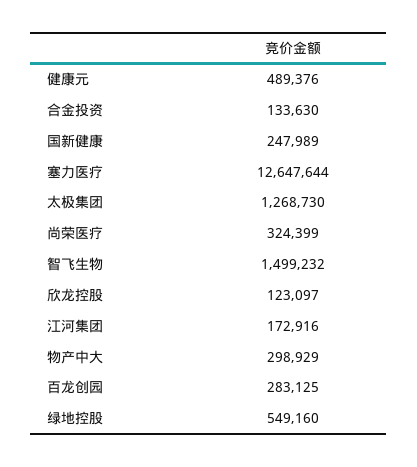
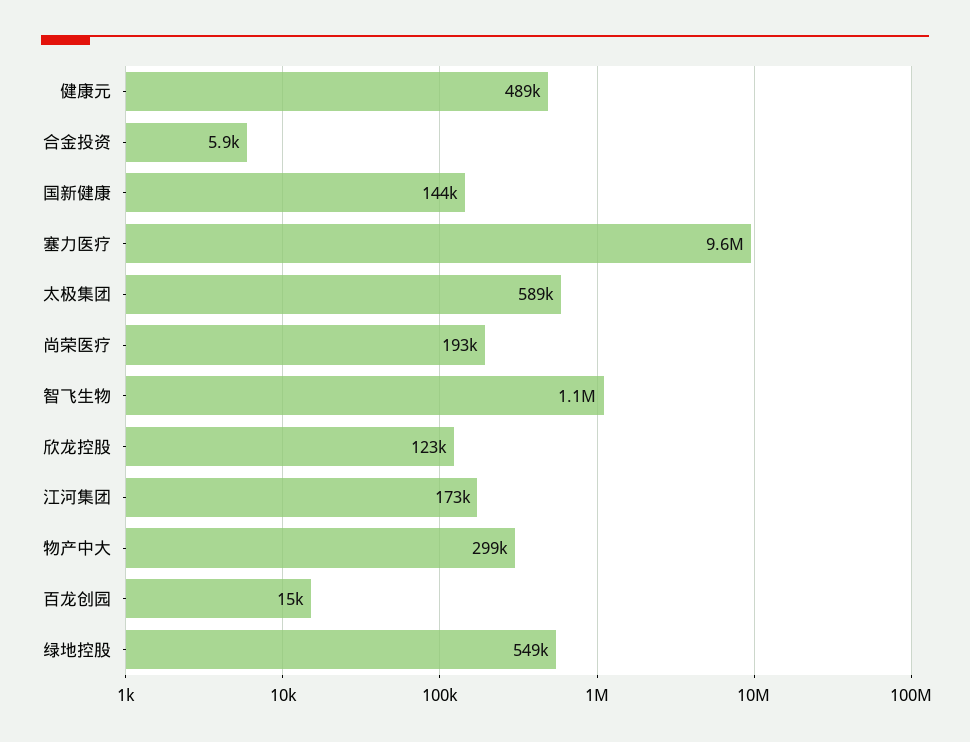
合金投资: 133630 -> 5900
国新健康: 247989 -> 144000
塞力医疗: 12647644 -> 9600000
太极集团: 1268730 -> 589000
尚荣医疗: 324399 -> 193000
智飞生物: 1499232 -> 1100000
百龙创园: 283125 -> 15000

